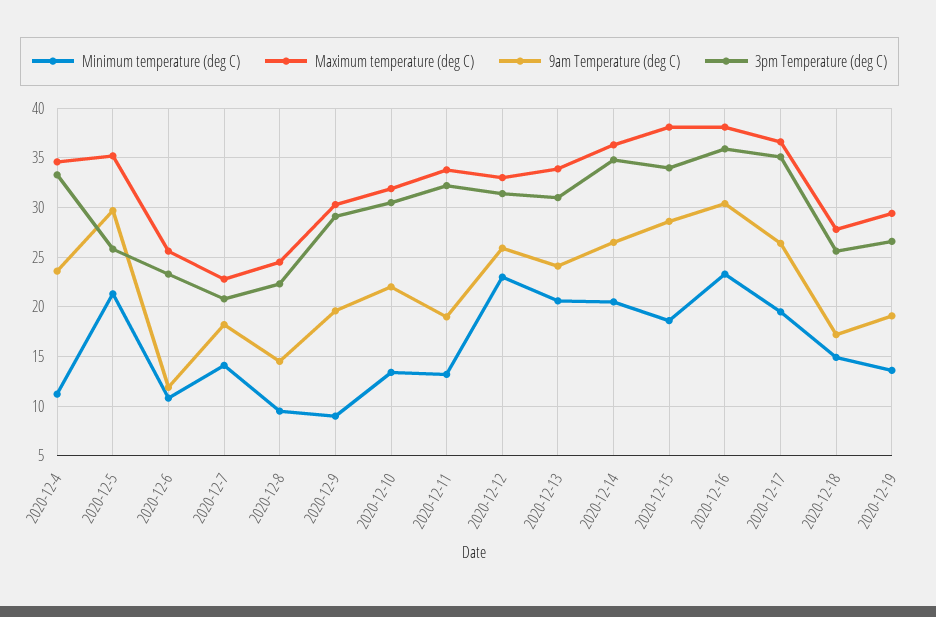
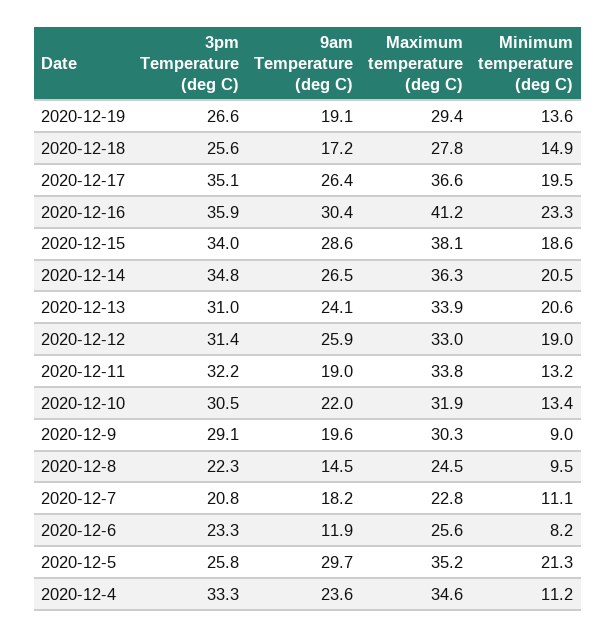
Minimum temperature (deg C), 2020-12-6: 11 -> 8.2
Minimum temperature (deg C), 2020-12-7: 14 -> 11.1
Minimum temperature (deg C), 2020-12-12: 23 -> 19
Maximum temperature (deg C), 2020-12-16: 38 -> 41.2

